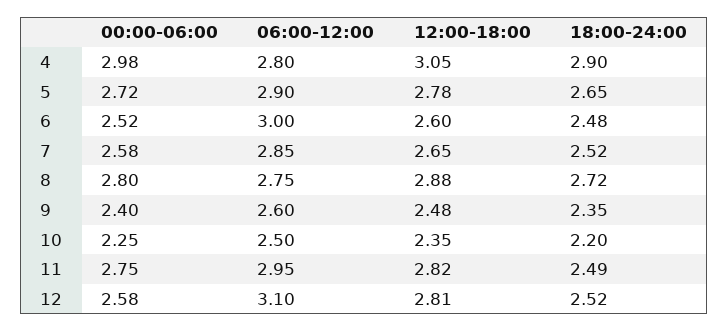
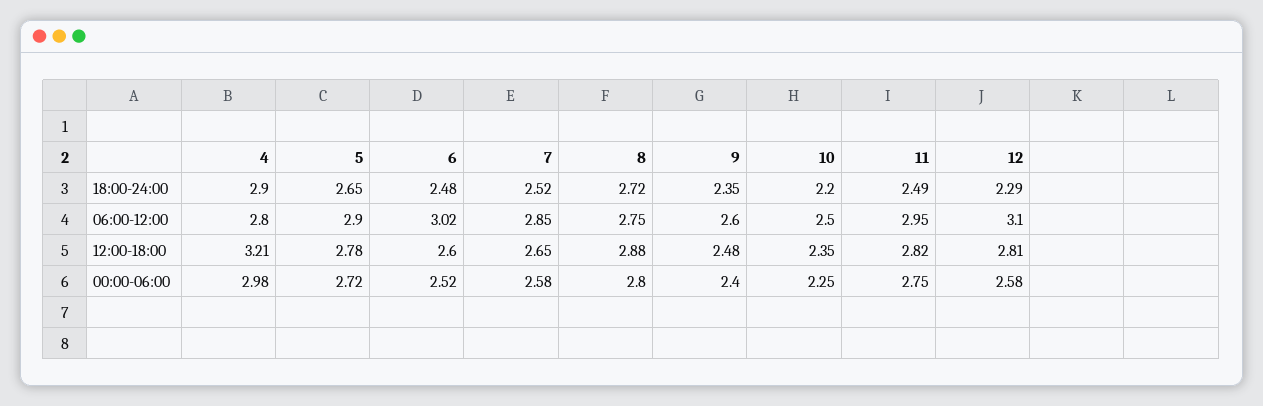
12:00-18:00, 4: 3.05 -> 3.21
06:00-12:00, 6: 3 -> 3.02
18:00-24:00, 12: 2.52 -> 2.29

